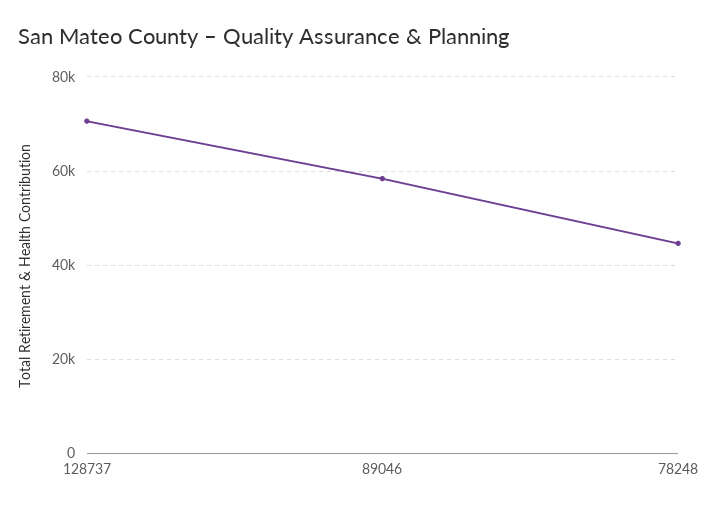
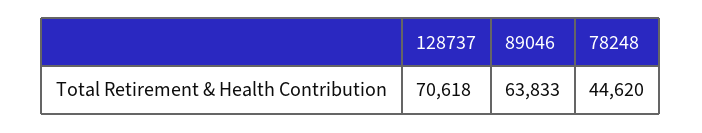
89046: 58000 -> 63833

